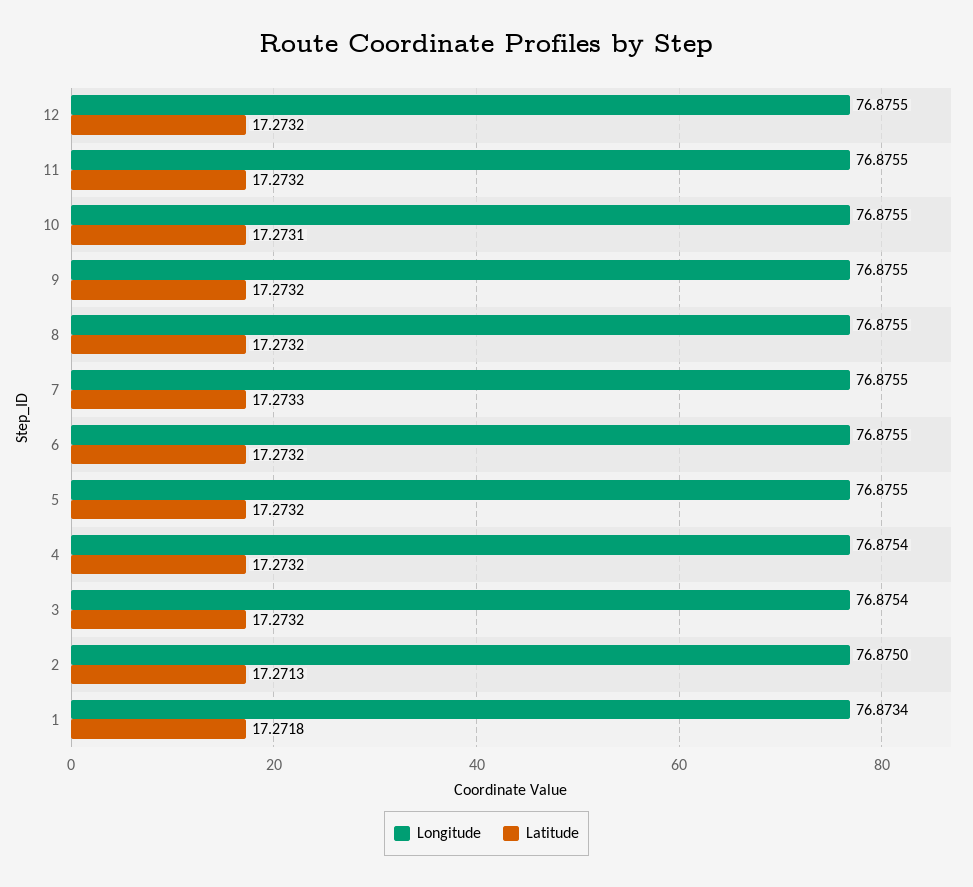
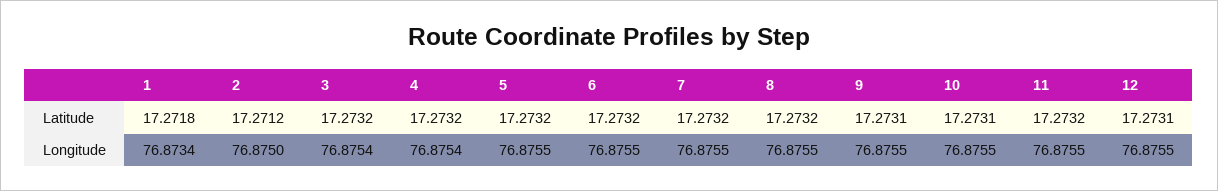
Latitude, 12: 17.2732 -> 17.2731
Latitude, 9: 17.2732 -> 17.2731
Latitude, 7: 17.2733 -> 17.2732
Latitude, 2: 17.2713 -> 17.2712

